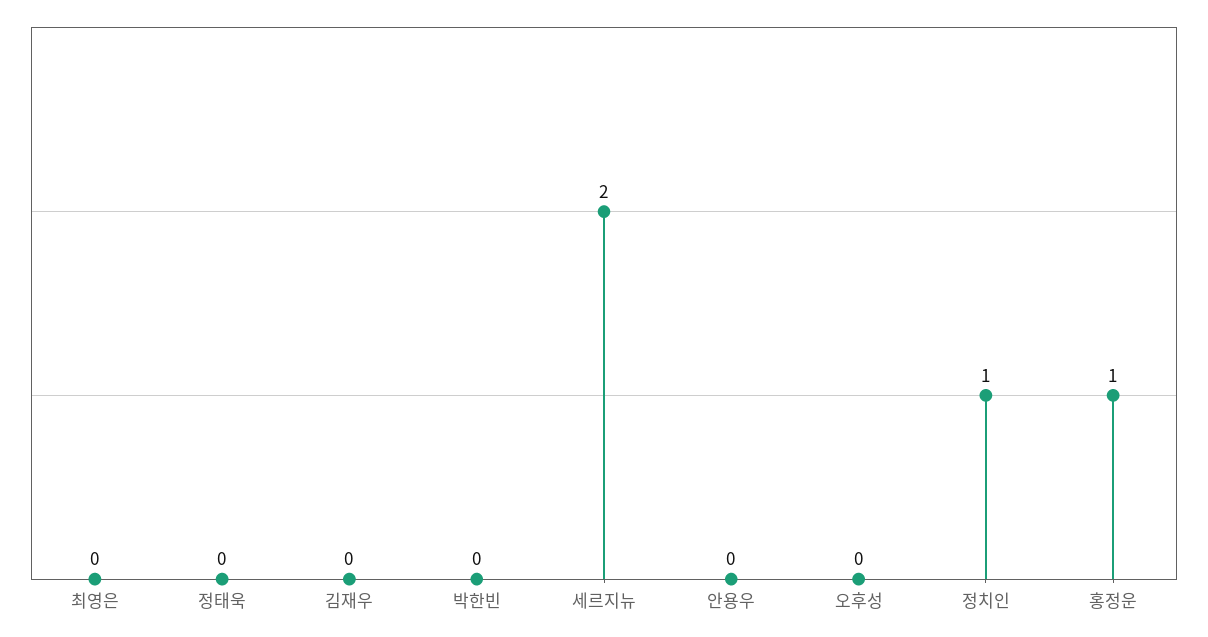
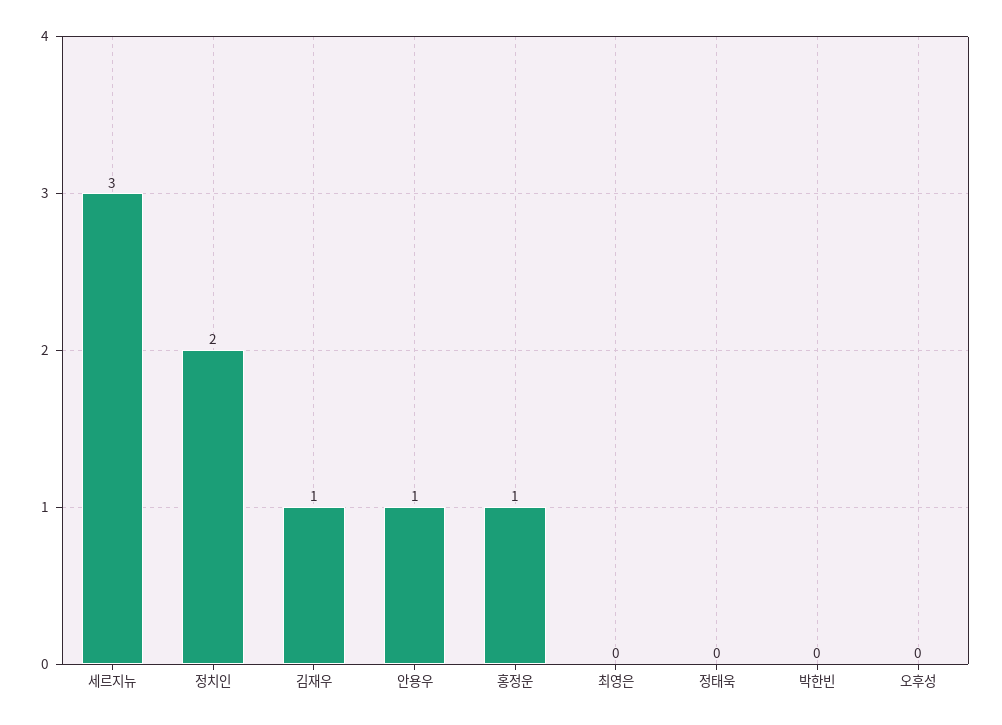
김재우: 0 -> 1
세르지뉴: 2 -> 3
안용우: 0 -> 1
정치인: 1 -> 2

